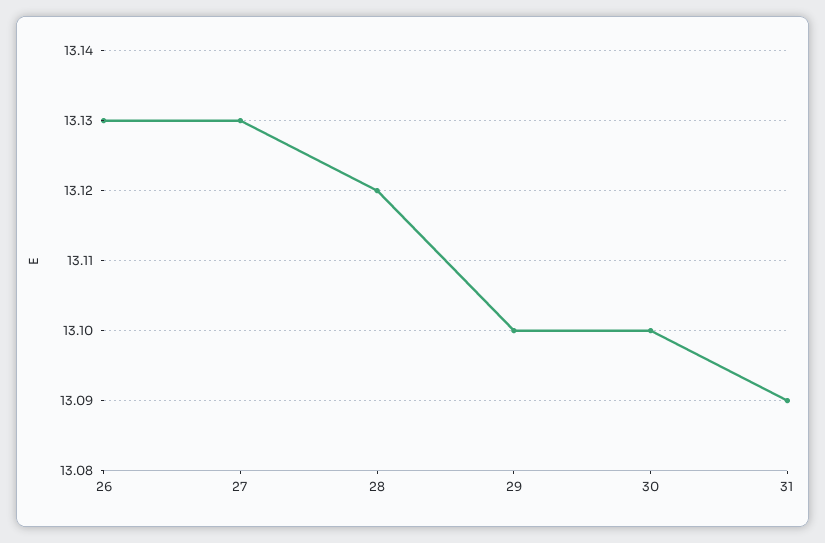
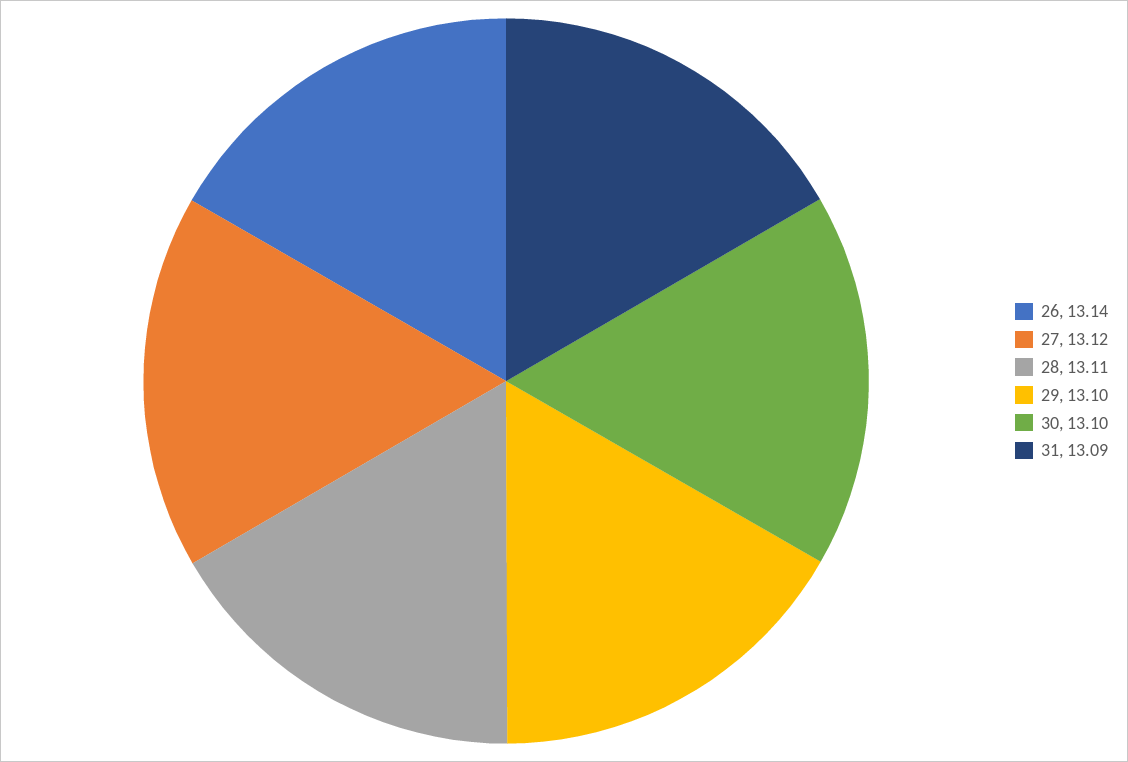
26: 13.13 -> 13.14
27: 13.13 -> 13.12
28: 13.12 -> 13.11

